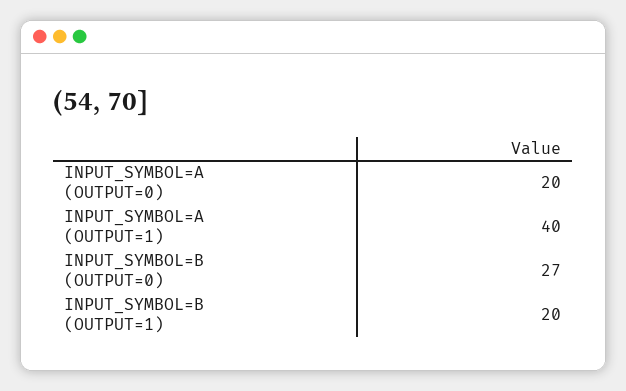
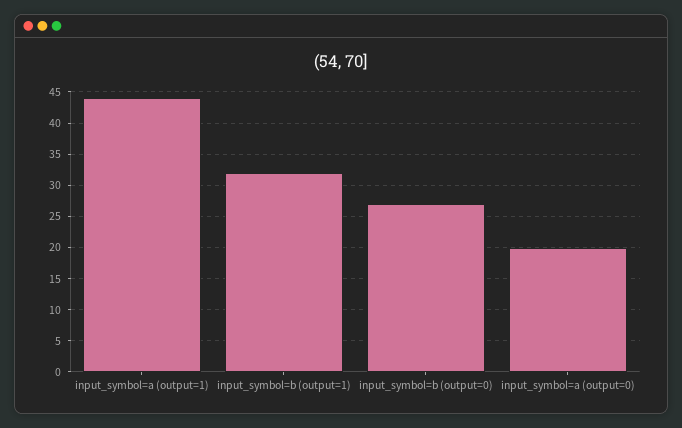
INPUT_SYMBOL=A (OUTPUT=1): 40 -> 44
INPUT_SYMBOL=B (OUTPUT=1): 20 -> 32

